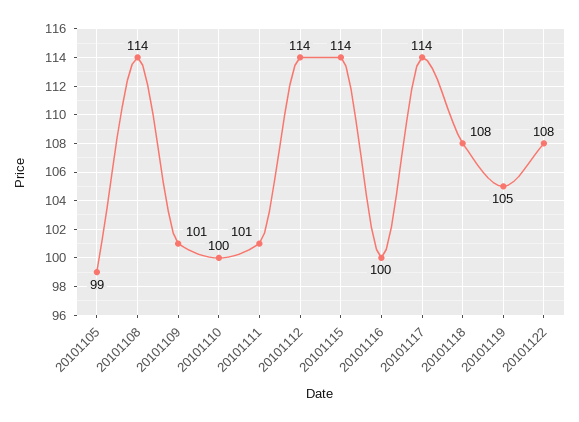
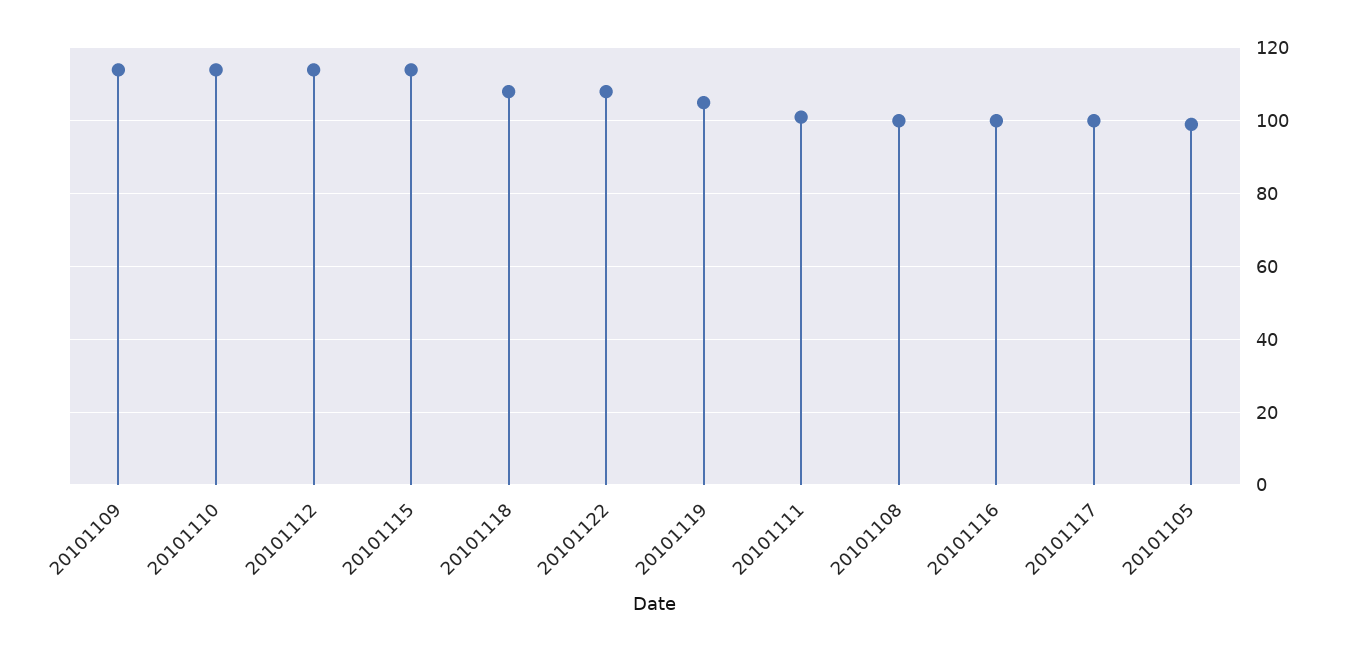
20101108: 114 -> 100
20101109: 101 -> 115
20101110: 100 -> 115
20101117: 114 -> 100

